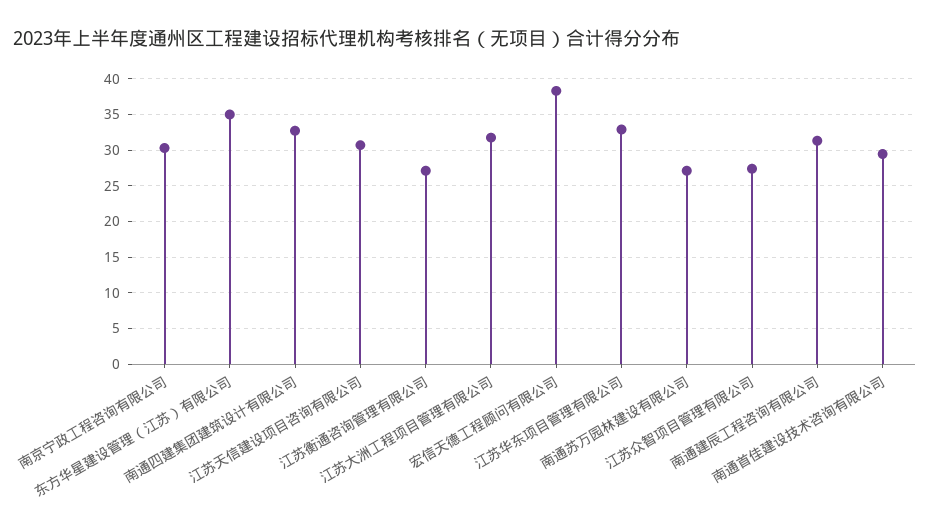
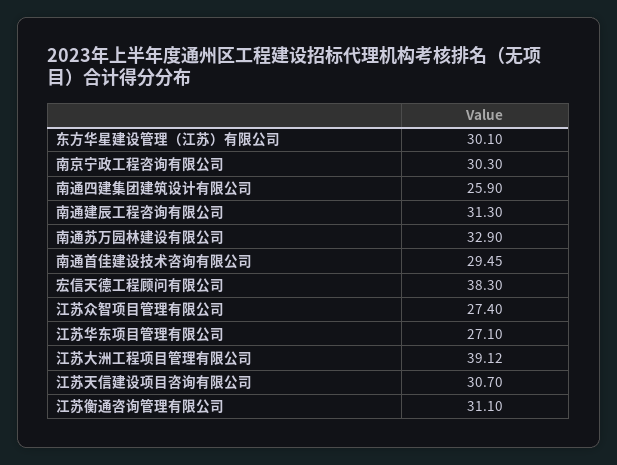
东方华星建设管理（江苏）有限公司: 35 -> 30.1
南通四建集团建筑设计有限公司: 33 -> 25.9
江苏衡通咨询管理有限公司: 27 -> 31.1
江苏大洲工程项目管理有限公司: 32 -> 39.12
江苏华东项目管理有限公司: 33 -> 27.1
南通苏万园林建设有限公司: 27 -> 32.9

